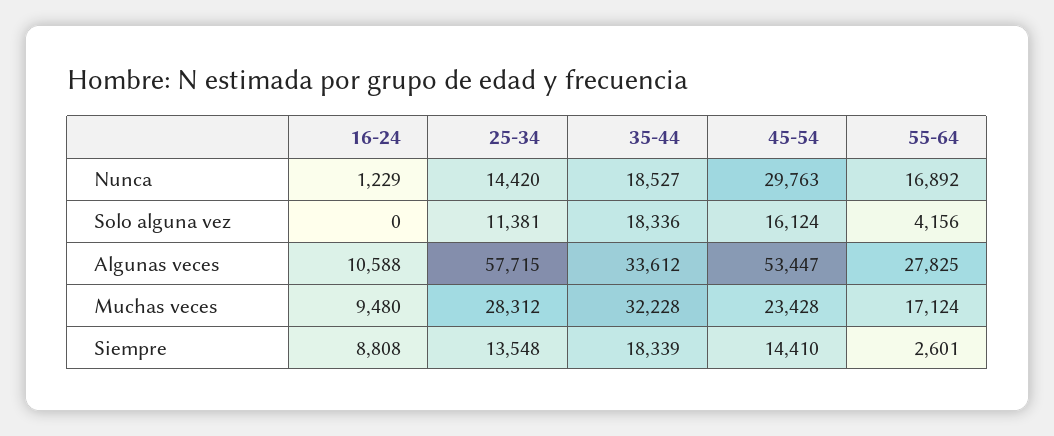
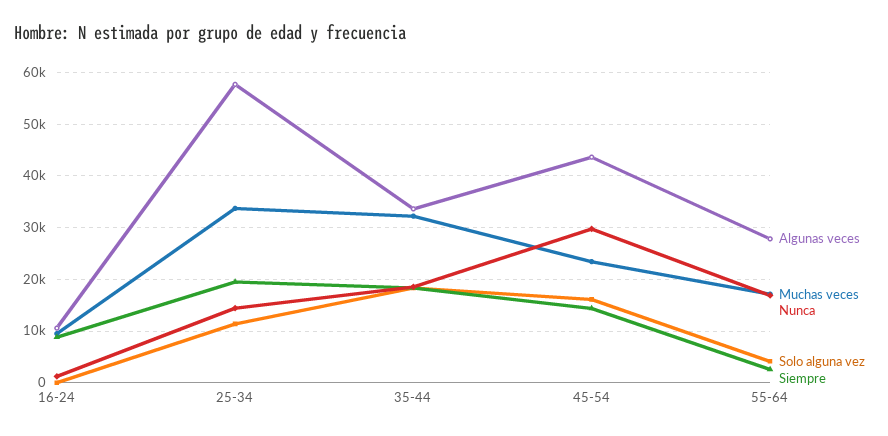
Algunas veces, 45-54: 53447 -> 44000
Muchas veces, 25-34: 28312 -> 34000
Siempre, 25-34: 13548 -> 20000

